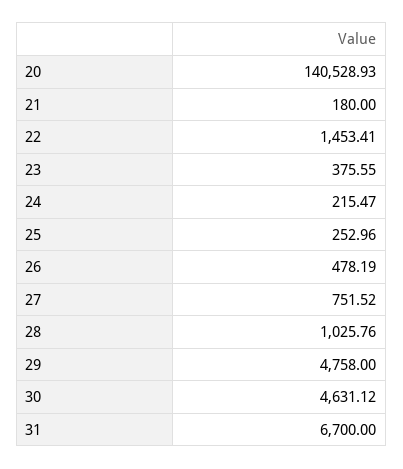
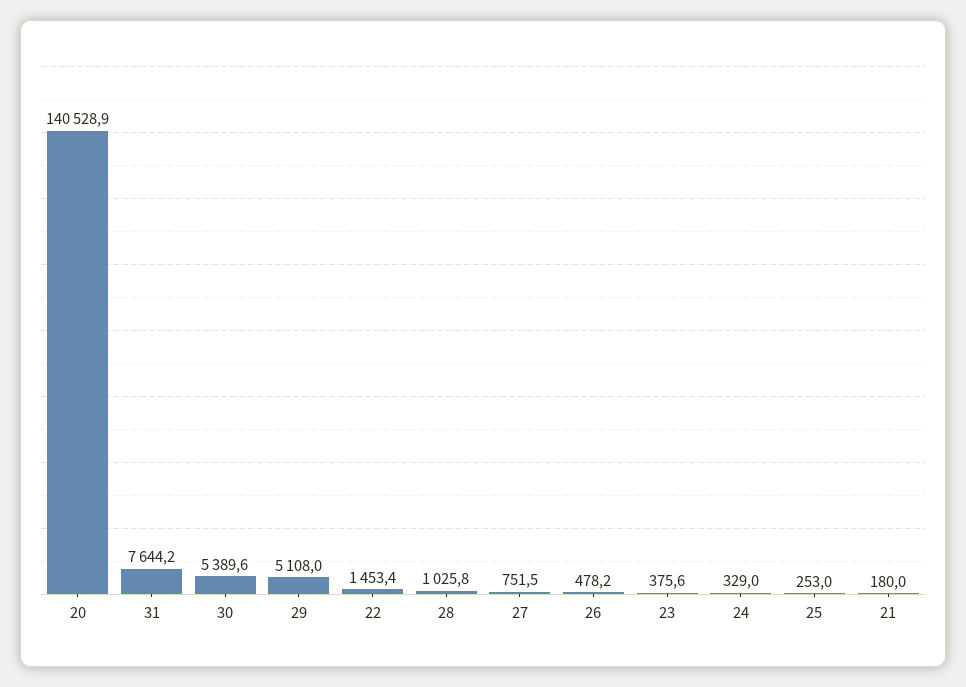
24: 215.47 -> 329
29: 4758 -> 5108
30: 4631.12 -> 5389.6
31: 6700 -> 7644.2

